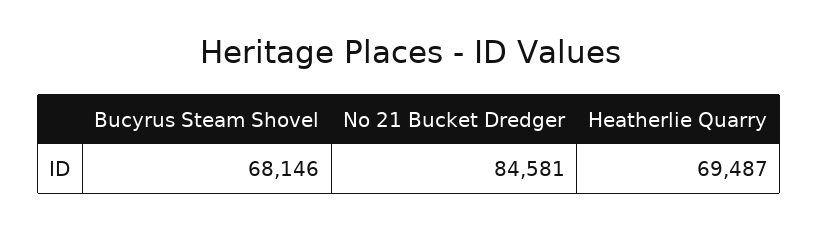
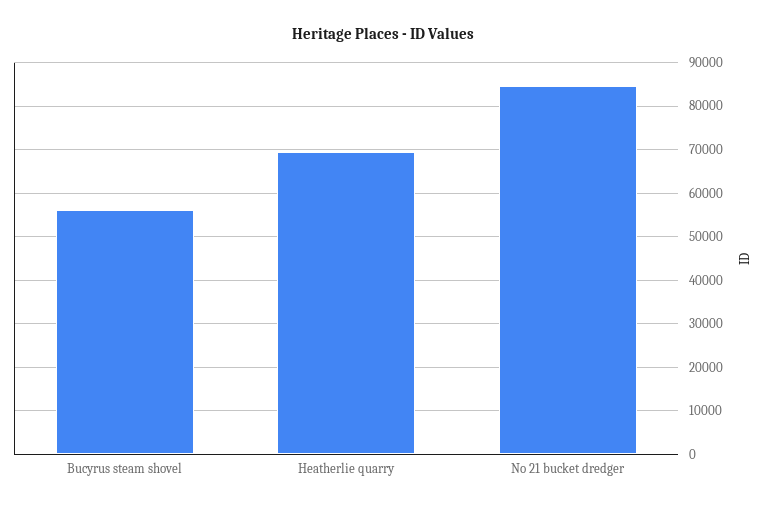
Bucyrus Steam Shovel: 68146 -> 56000

